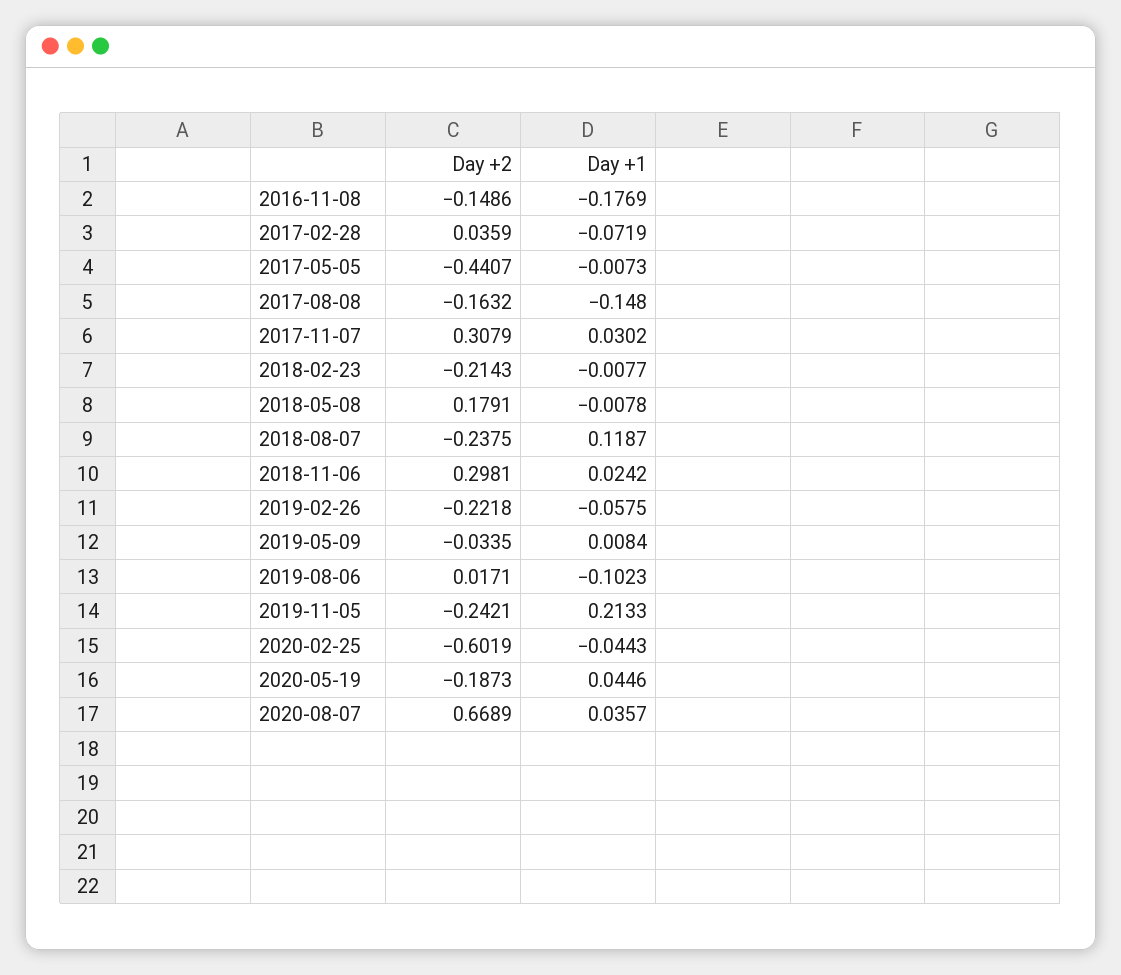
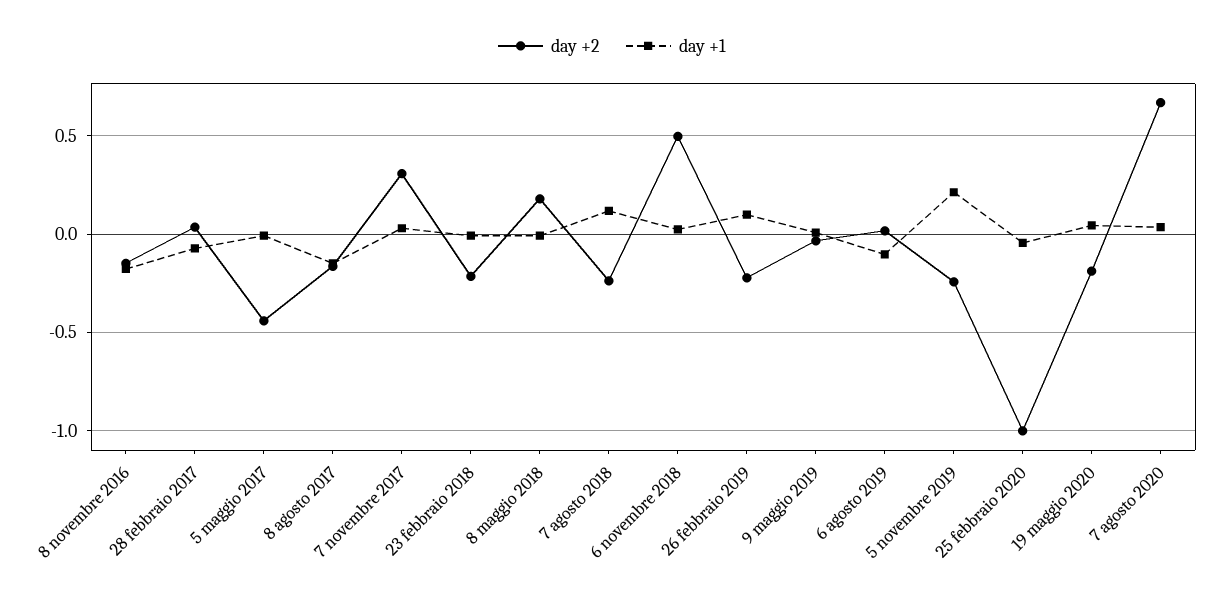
Day +2, 2018-11-06: 0.2981 -> 0.5
Day +1, 2019-02-26: -0.0575 -> 0.1
Day +2, 2020-02-25: -0.6019 -> -1

